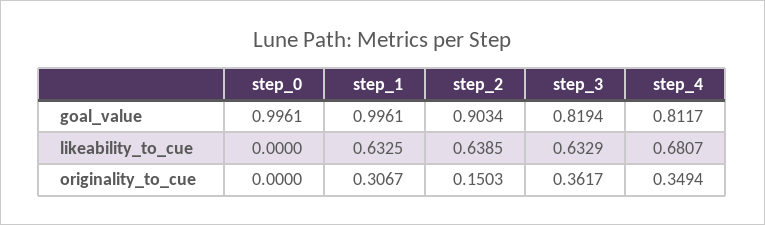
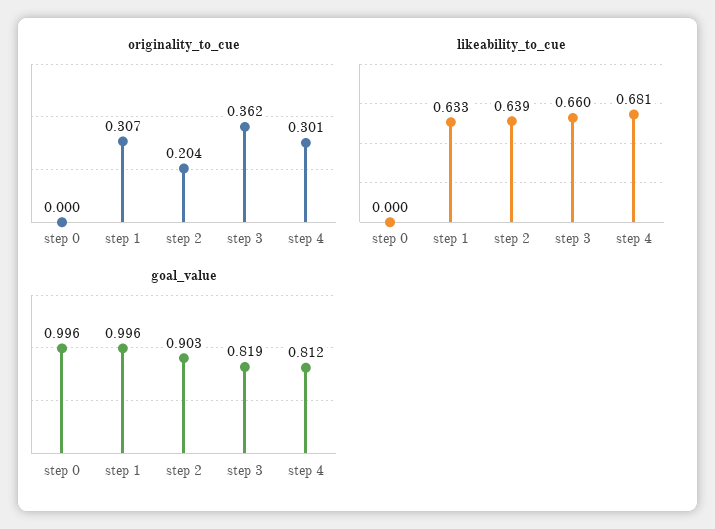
likeability_to_cue, step_3: 0.6329 -> 0.66
originality_to_cue, step_2: 0.1503 -> 0.204
originality_to_cue, step_4: 0.3494 -> 0.301

